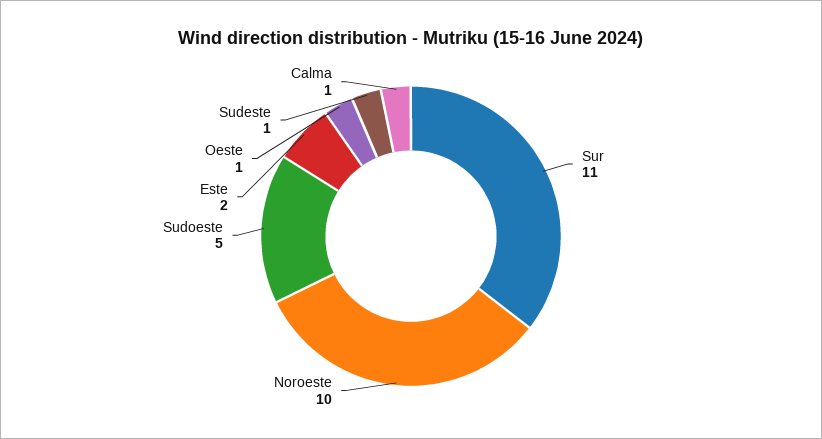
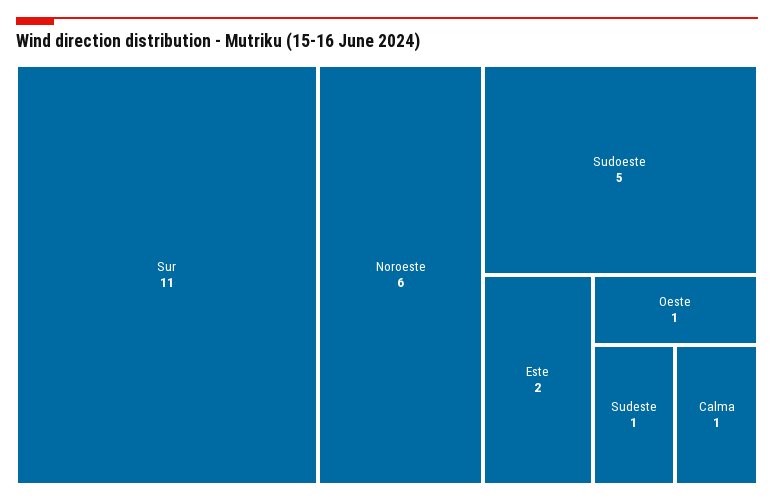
Noroeste: 10 -> 6

